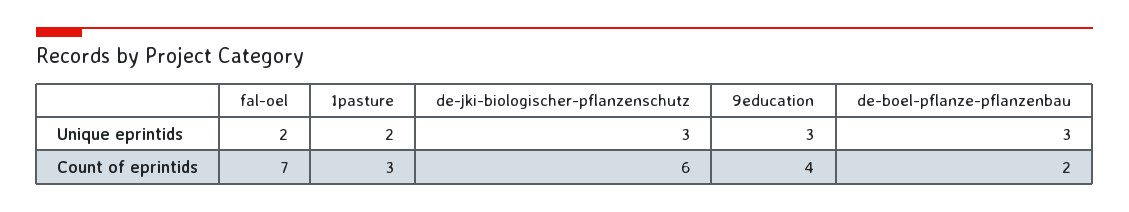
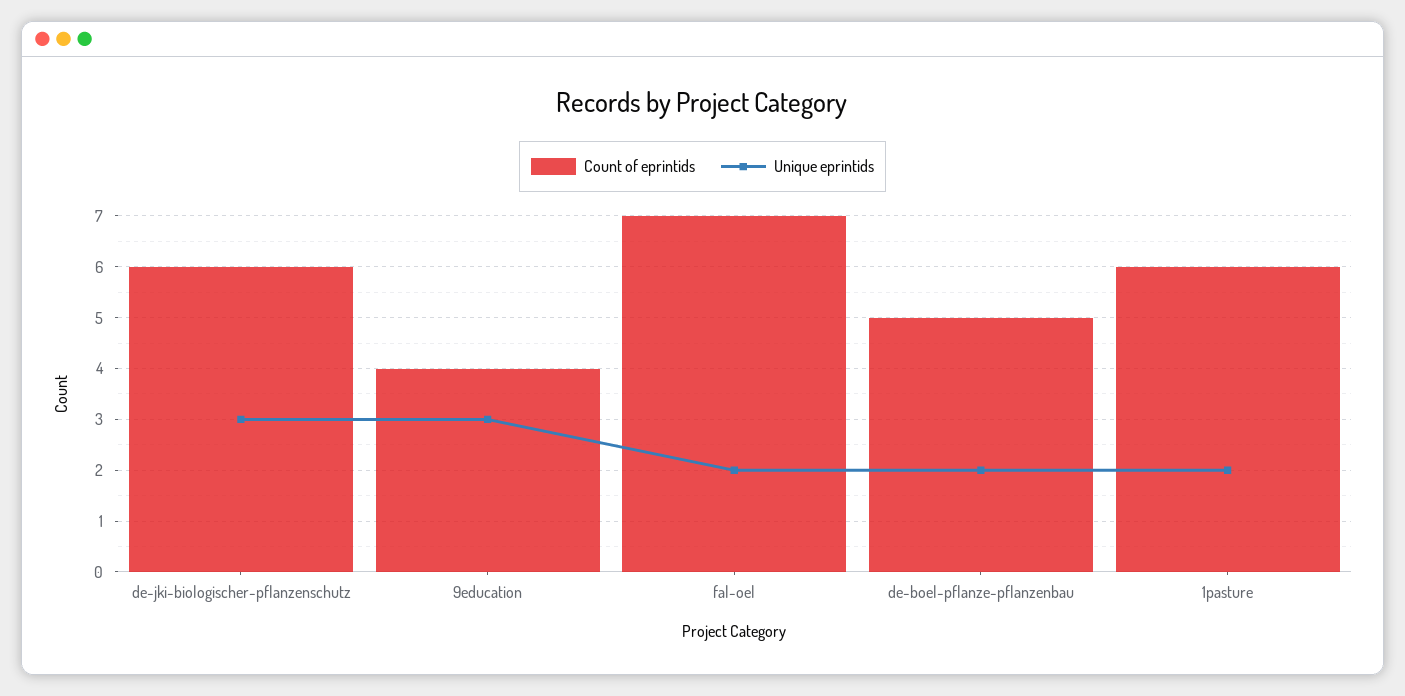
Unique eprintids, de-boel-pflanze-pflanzenbau: 3 -> 2
Count of eprintids, 1pasture: 3 -> 6
Count of eprintids, de-boel-pflanze-pflanzenbau: 2 -> 5

